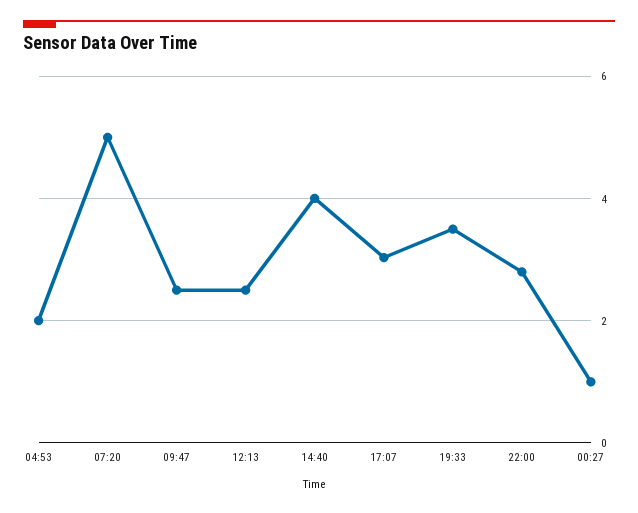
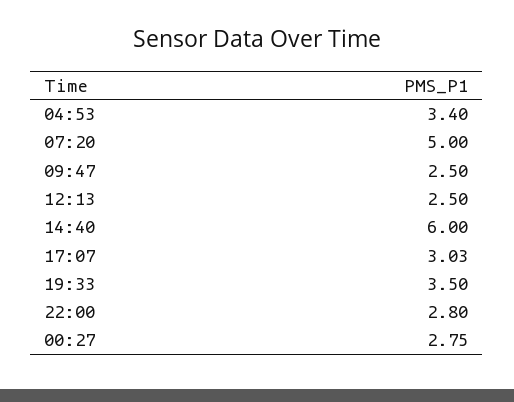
04:53: 2 -> 3.4
14:40: 4 -> 6
00:27: 1 -> 2.75

